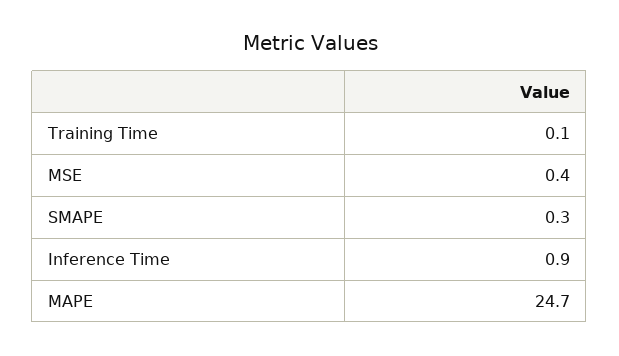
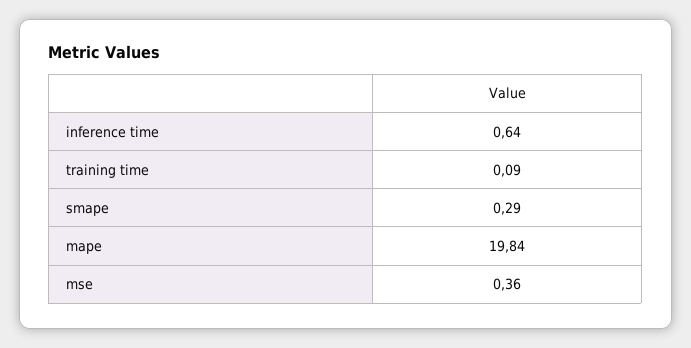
Inference Time: 0.9 -> 0.64
MAPE: 24.7 -> 19.84

